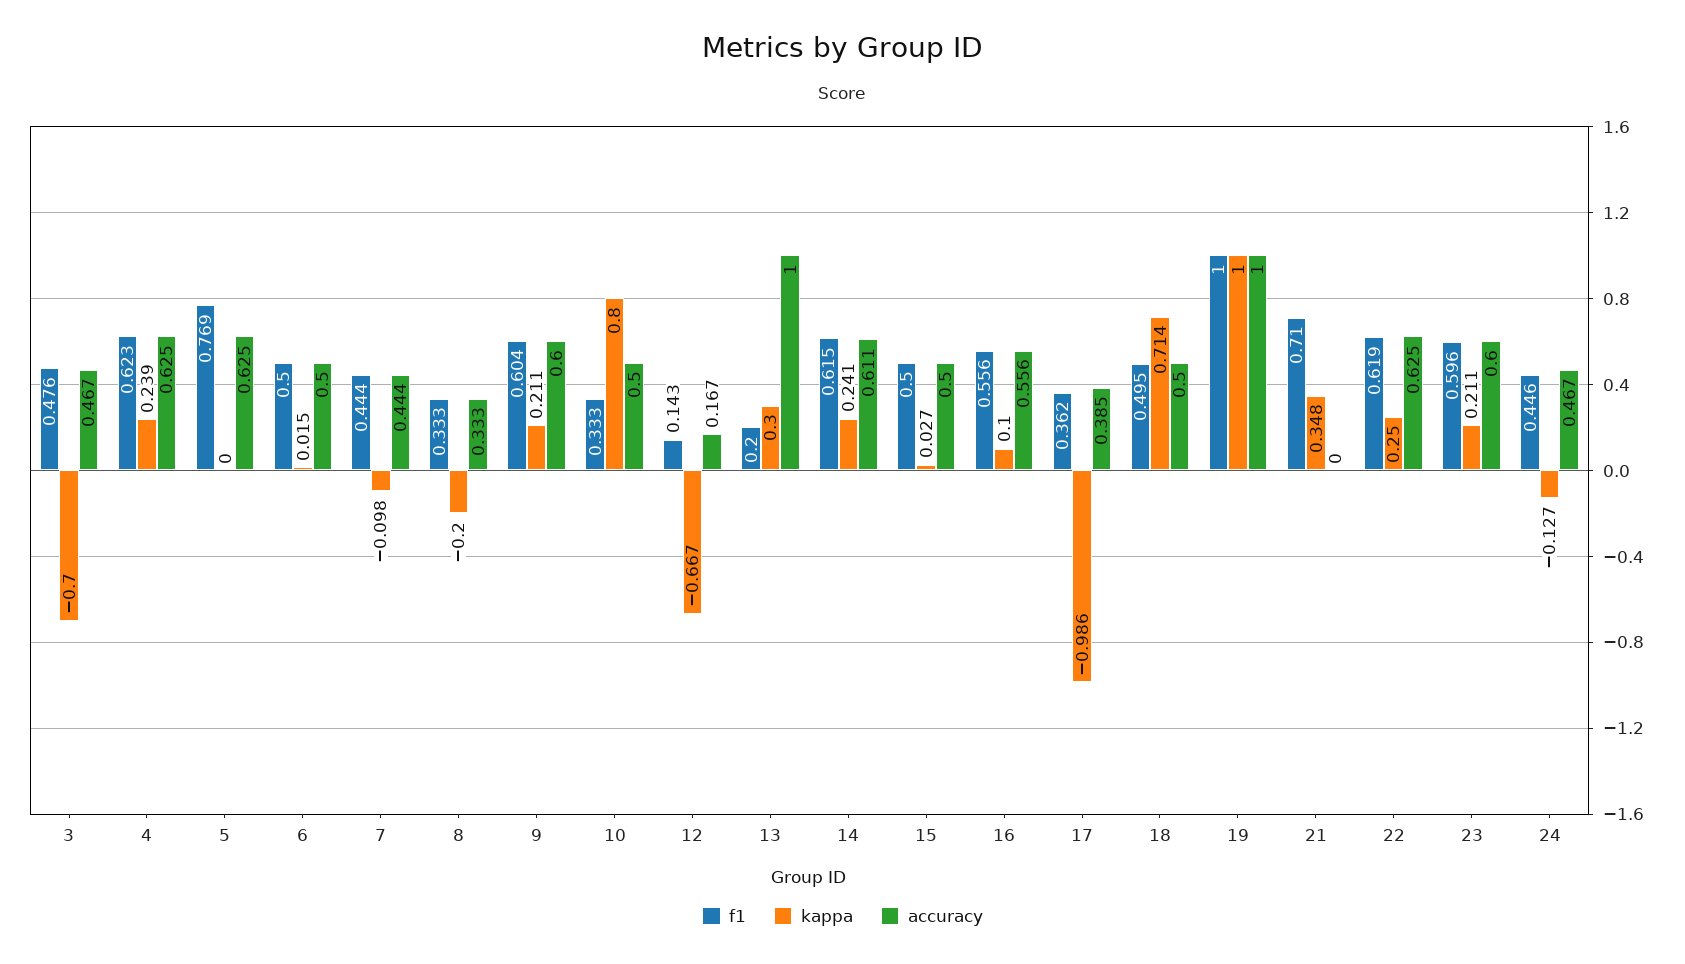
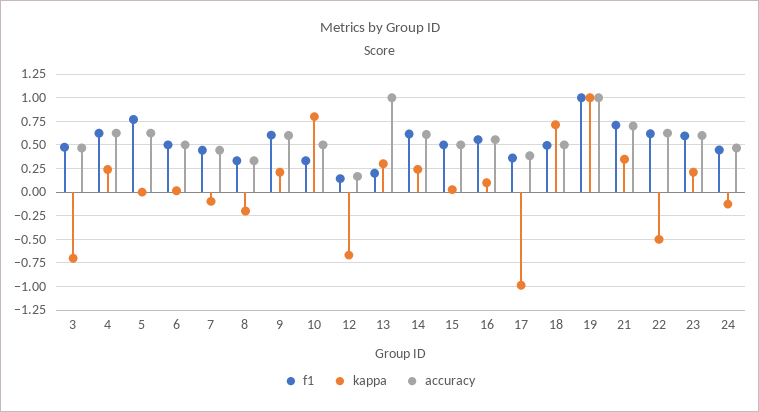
accuracy, 21: 0 -> 0.75
kappa, 22: 0.25 -> -0.5

